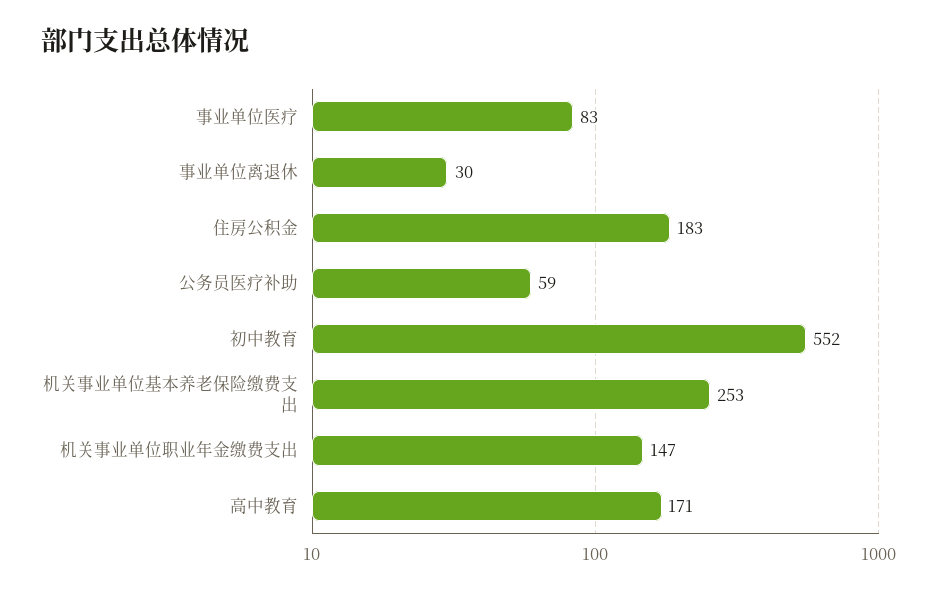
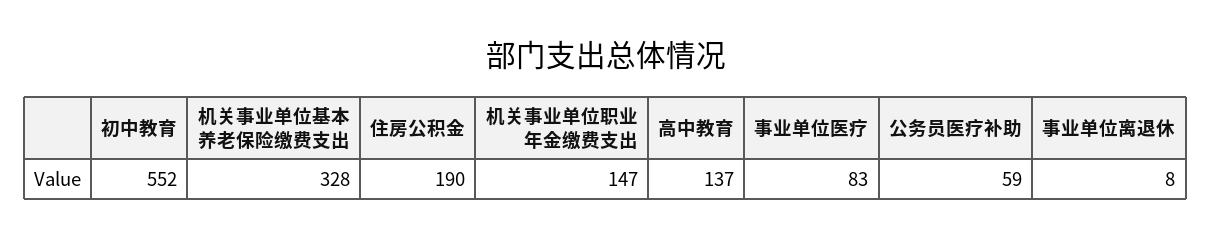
事业单位离退休: 30 -> 8
住房公积金: 183 -> 190
机关事业单位基本养老保险缴费支出: 253 -> 328
高中教育: 171 -> 137

